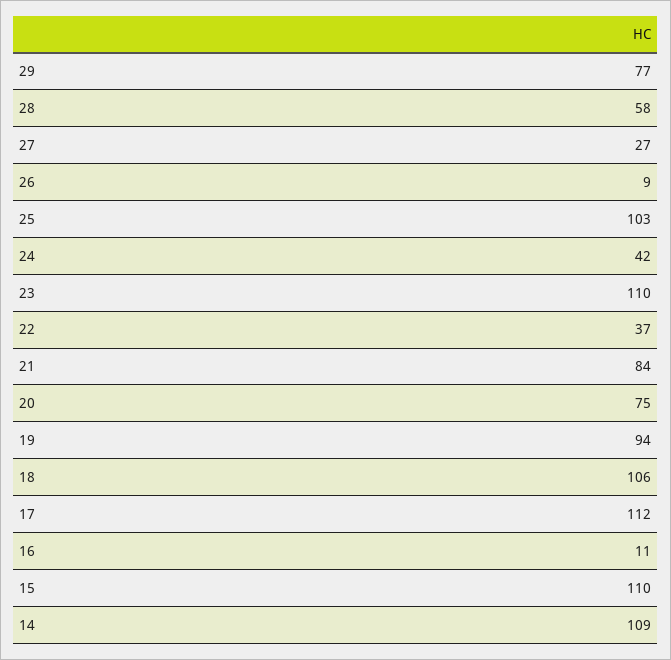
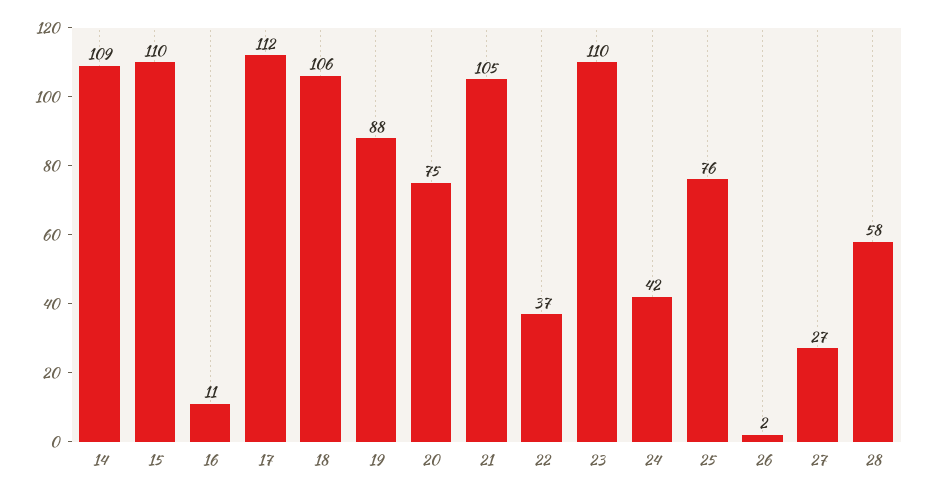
29: 77 -> none
26: 9 -> 2
25: 103 -> 76
21: 84 -> 105
19: 94 -> 88

